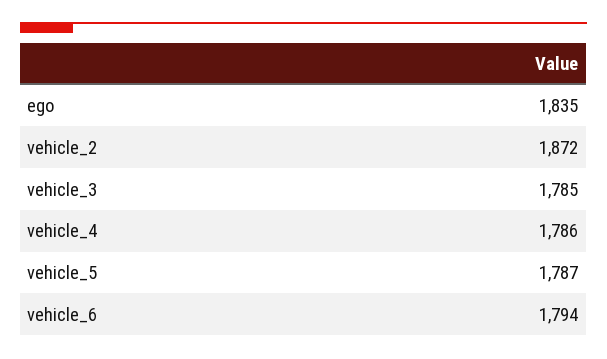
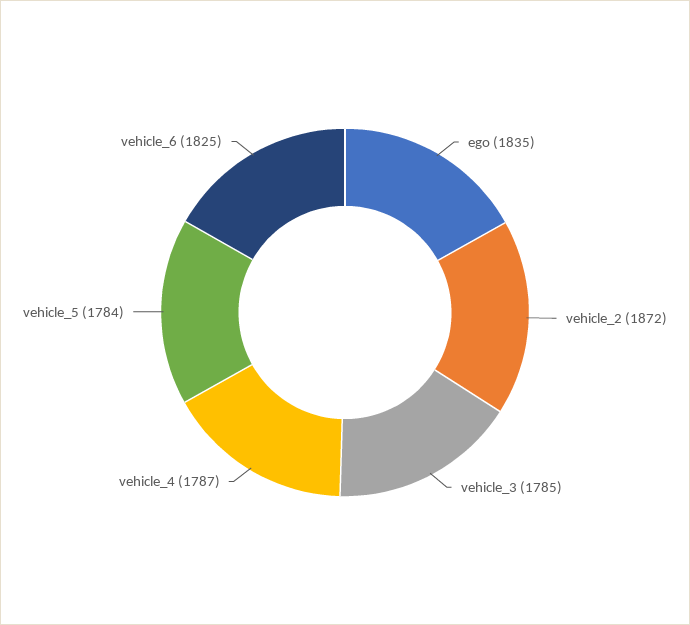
vehicle_4: 1786 -> 1787
vehicle_5: 1787 -> 1784
vehicle_6: 1794 -> 1825

